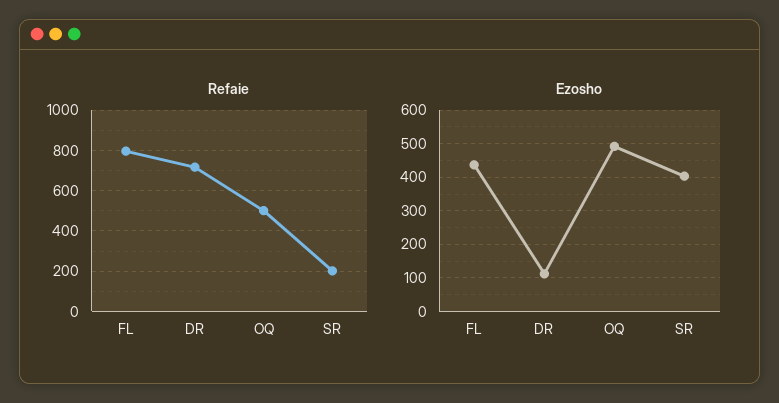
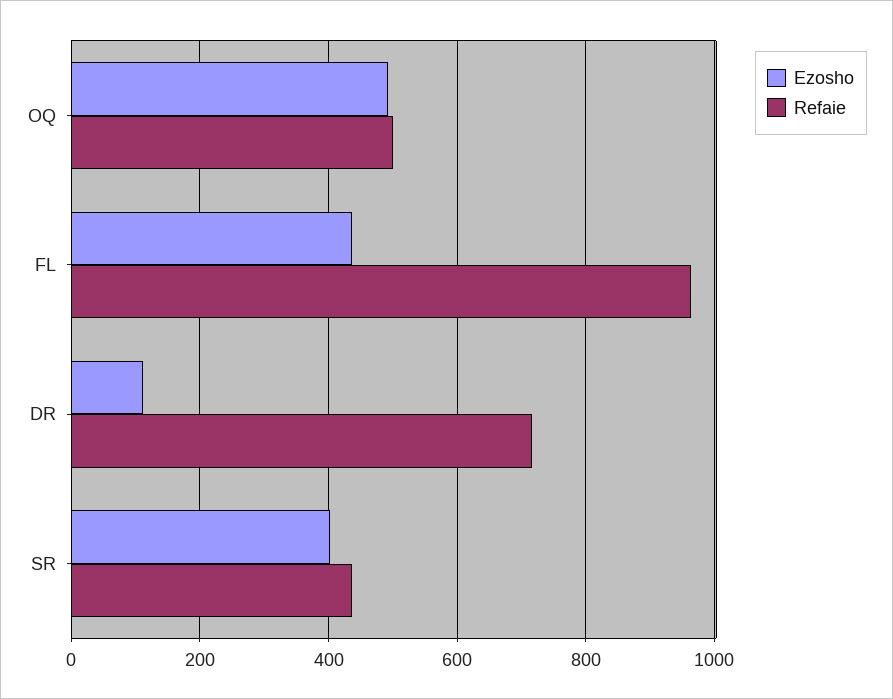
Refaie, FL: 800 -> 960
Refaie, SR: 200 -> 440

